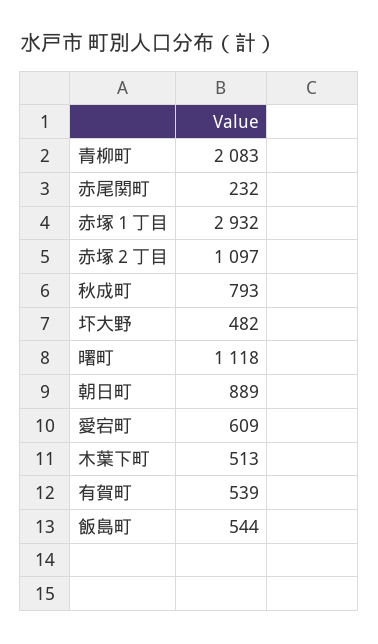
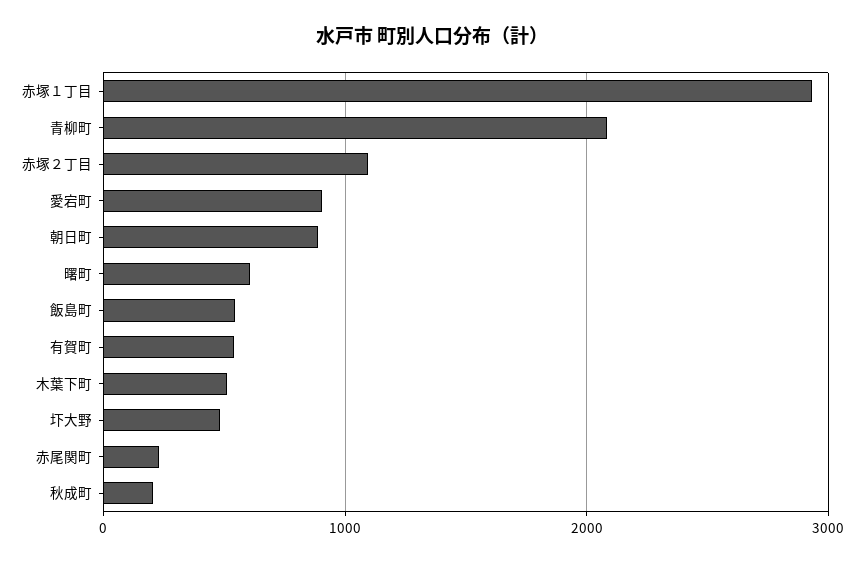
秋成町: 793 -> 200
曙町: 1118 -> 600
愛宕町: 609 -> 900

